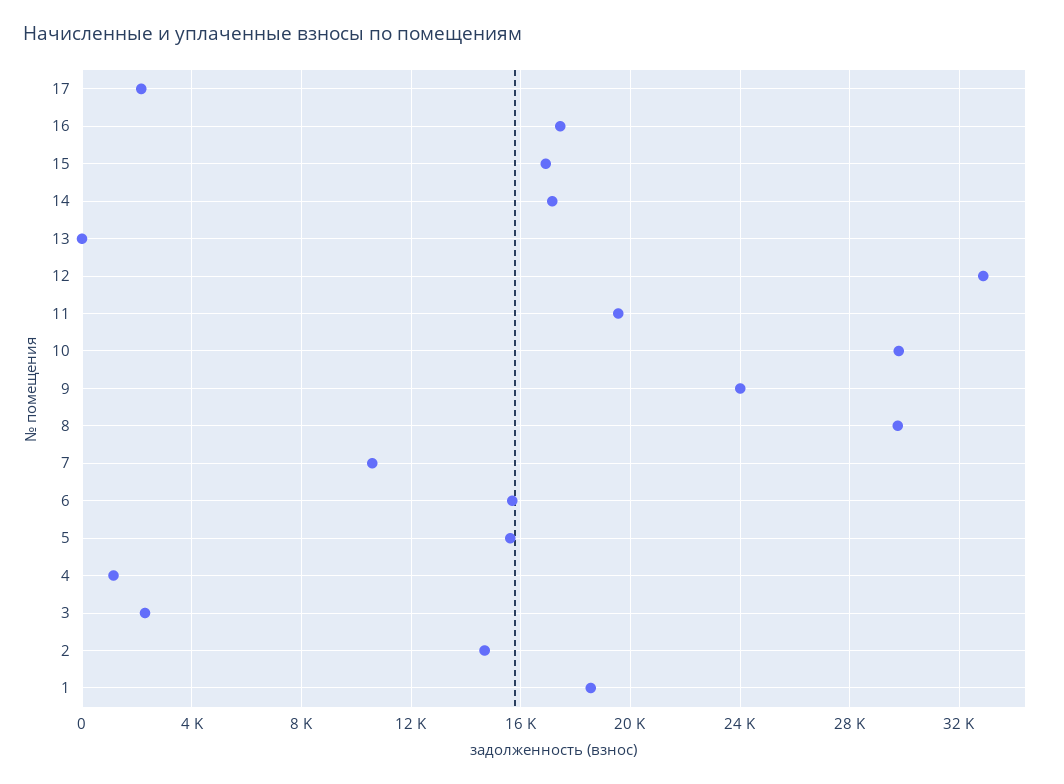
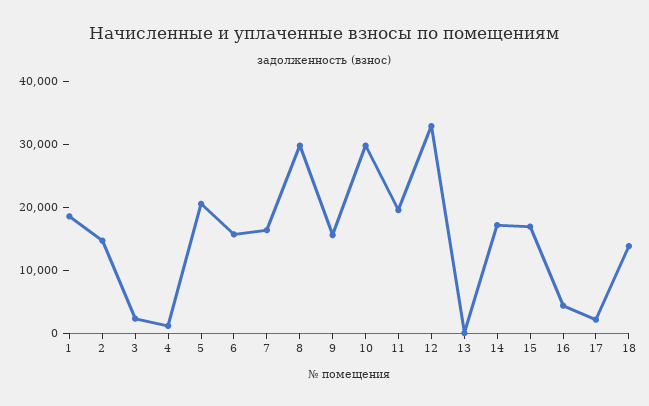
16: 17500 -> 4000
9: 24000 -> 16000
7: 10500 -> 16000
5: 15500 -> 20000
18: none -> 14000

